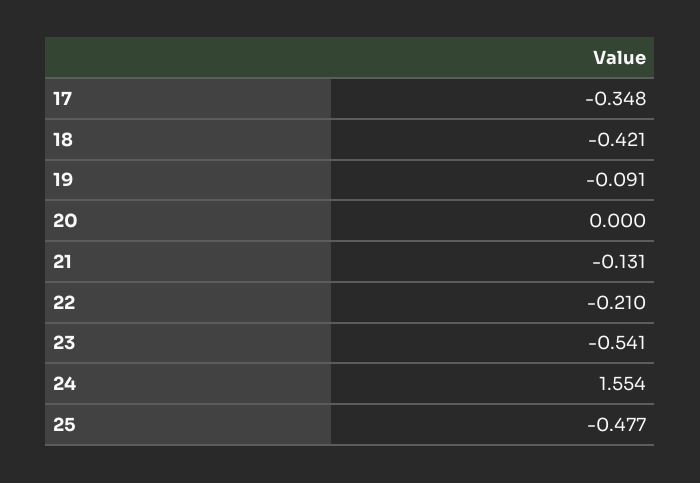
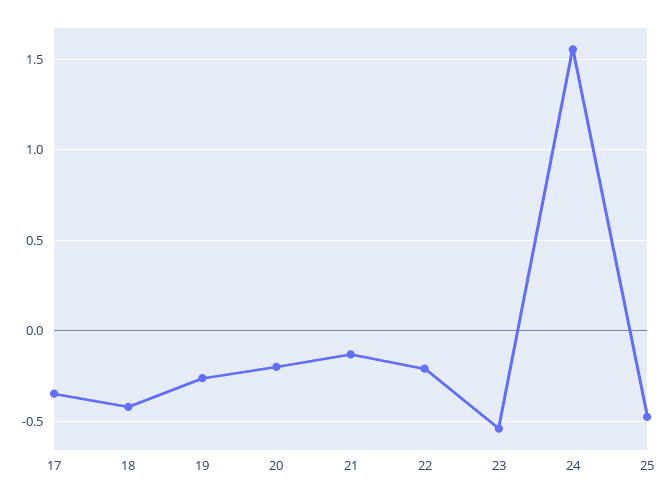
19: -0.091 -> -0.25
20: 0 -> -0.2

